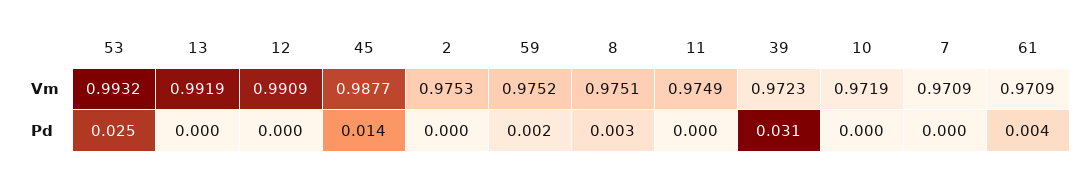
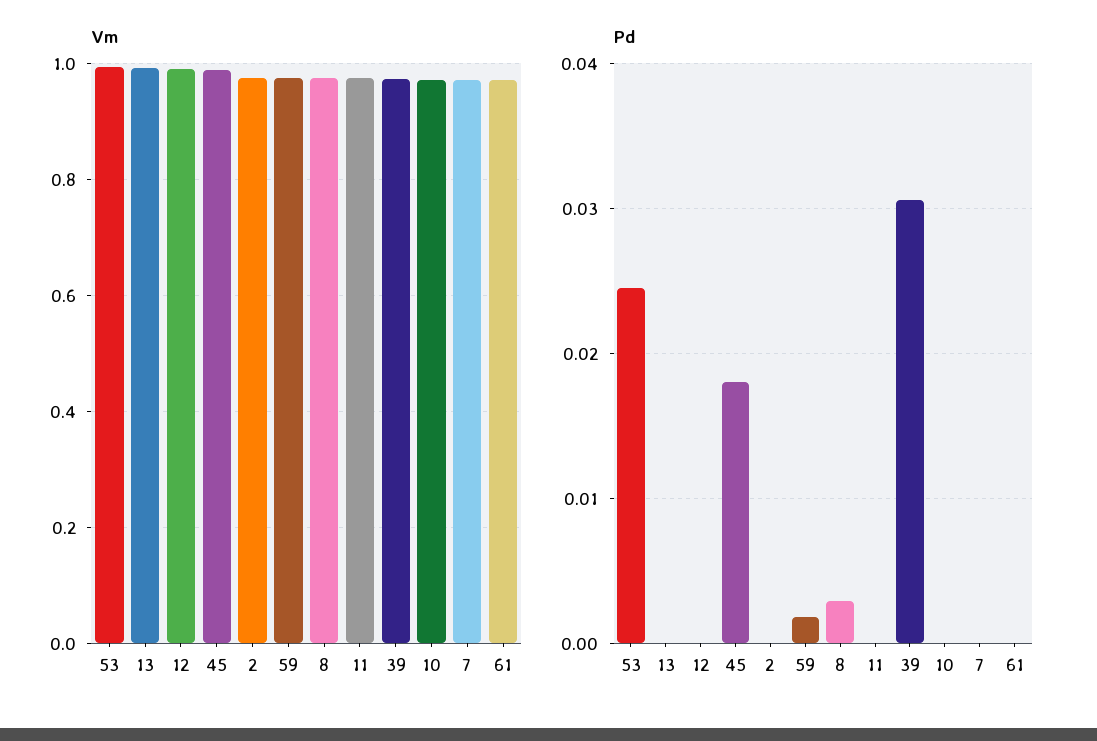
Pd, 45: 0.014 -> 0.018
Pd, 61: 0.004 -> 0

